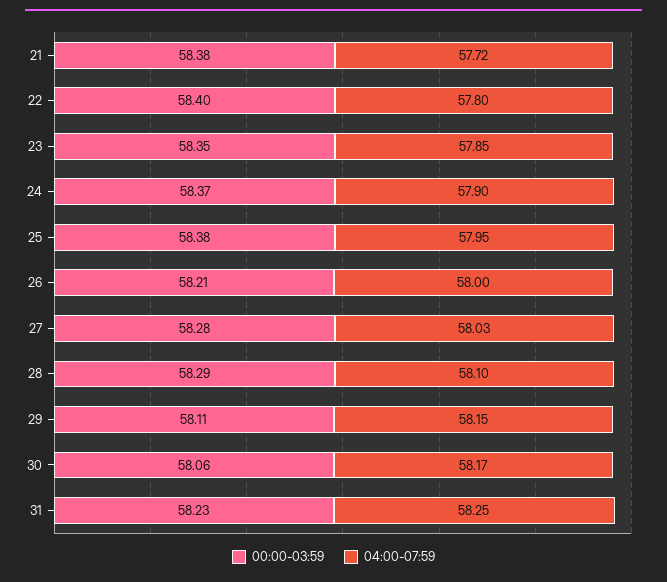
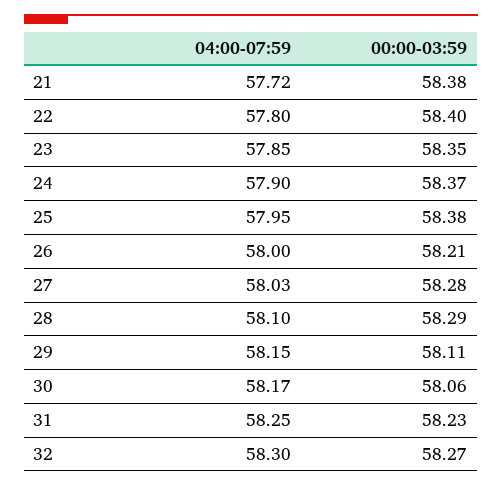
04:00-07:59, 32: none -> 58.3
00:00-03:59, 32: none -> 58.27

